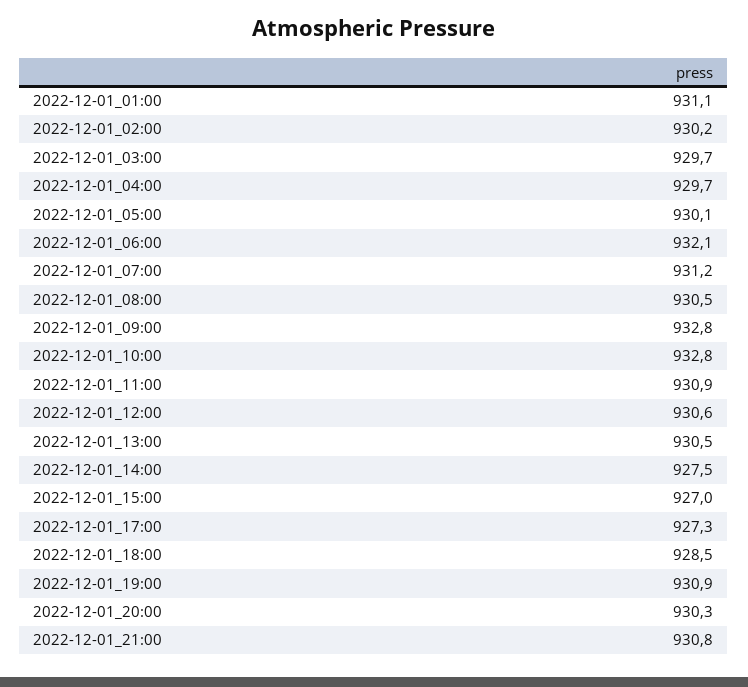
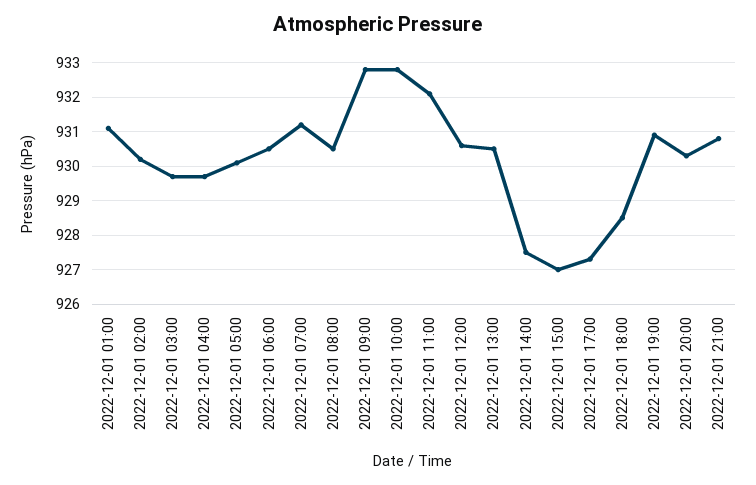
2022-12-01_06:00: 932.1 -> 930.5
2022-12-01_11:00: 930.9 -> 932

